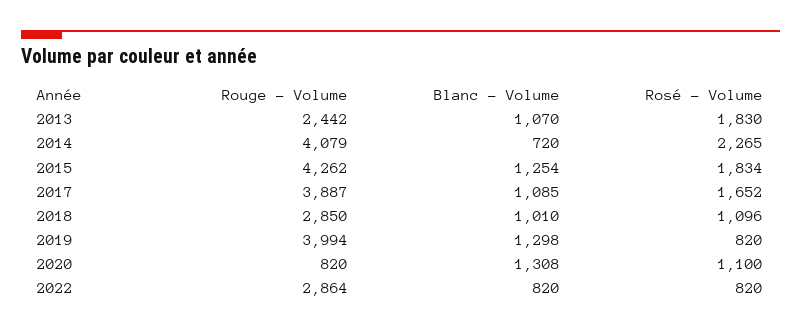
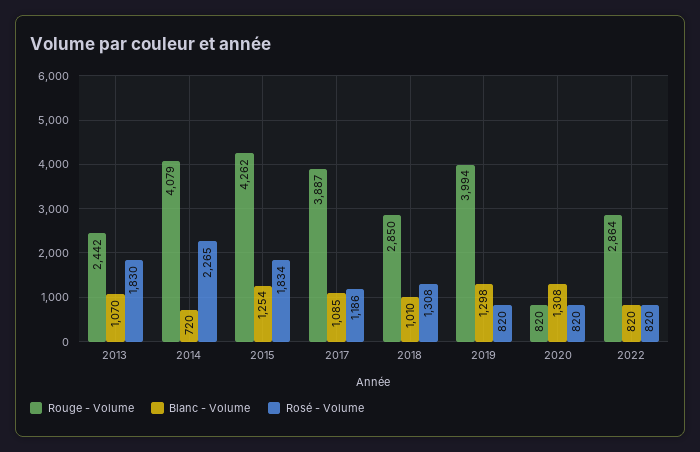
Rosé - Volume, 2017: 1652 -> 1186
Rosé - Volume, 2018: 1096 -> 1308
Rosé - Volume, 2020: 1100 -> 820

